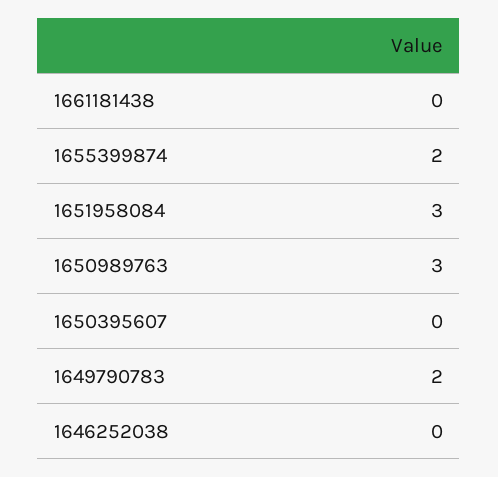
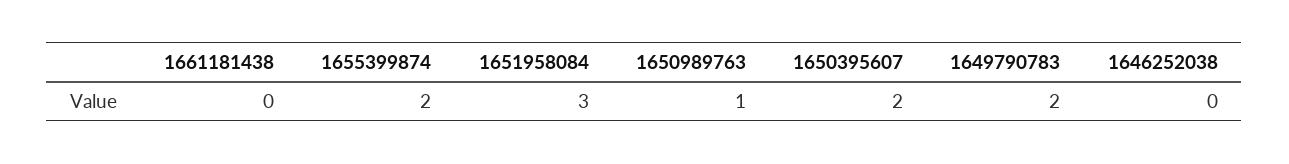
1650989763: 3 -> 1
1650395607: 0 -> 2

